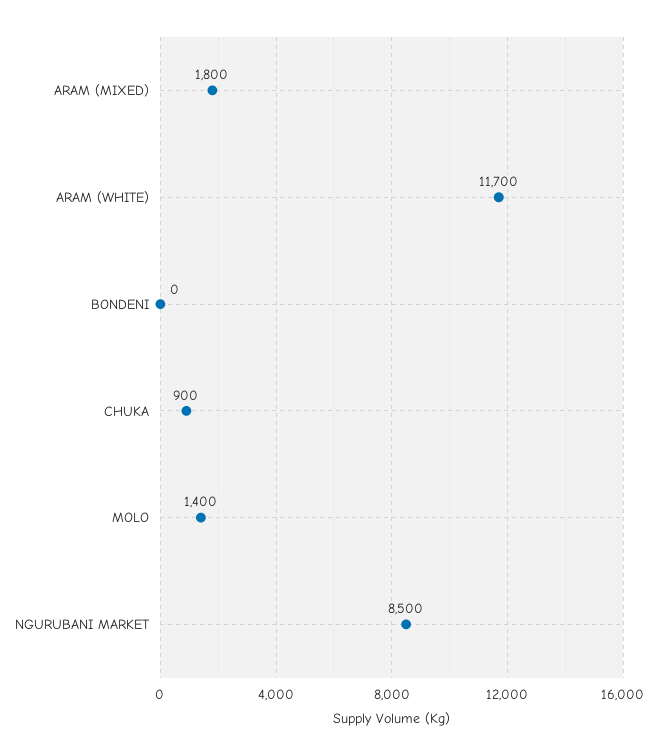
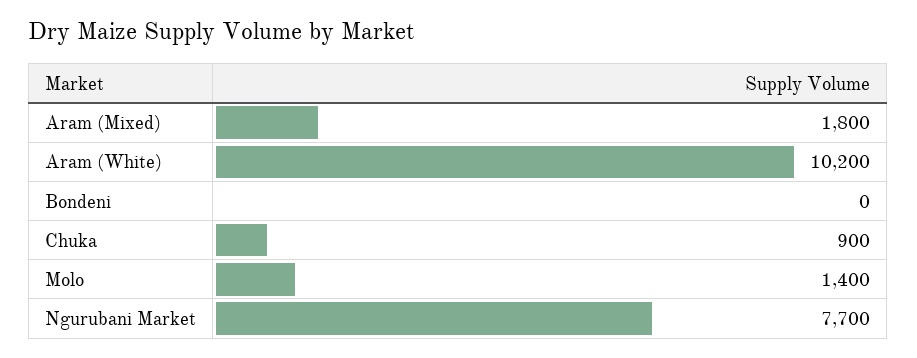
ARAM (WHITE): 11700 -> 10200
NGURUBANI MARKET: 8500 -> 7700

